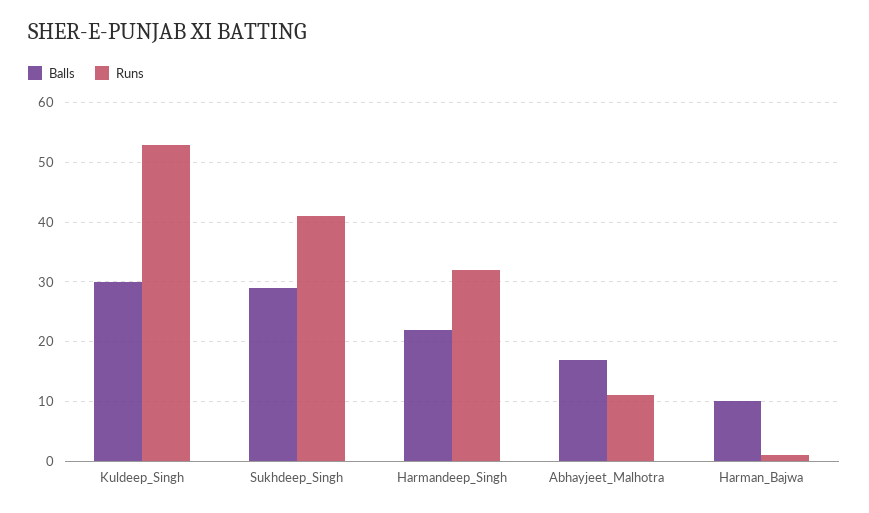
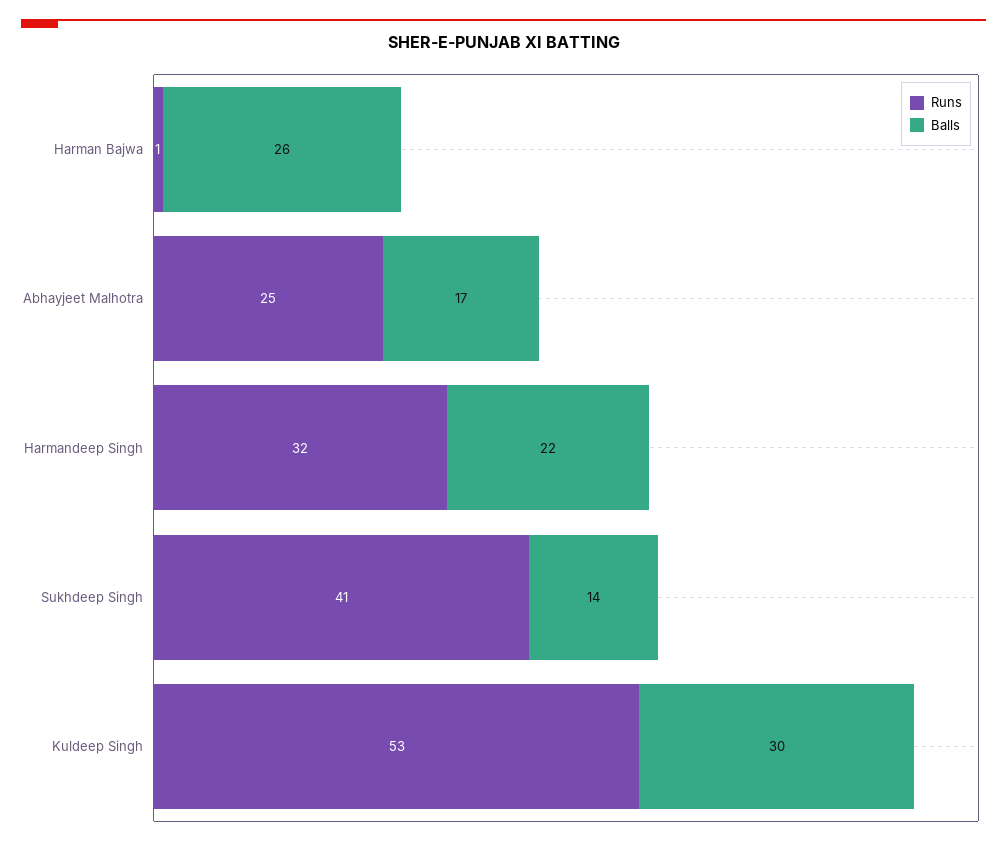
Balls, Sukhdeep_Singh: 30 -> 14
Runs, Abhayjeet_Malhotra: 10 -> 25
Balls, Harman_Bajwa: 10 -> 26

